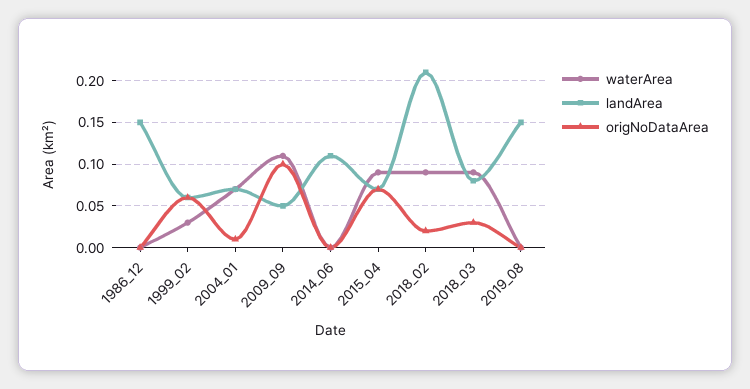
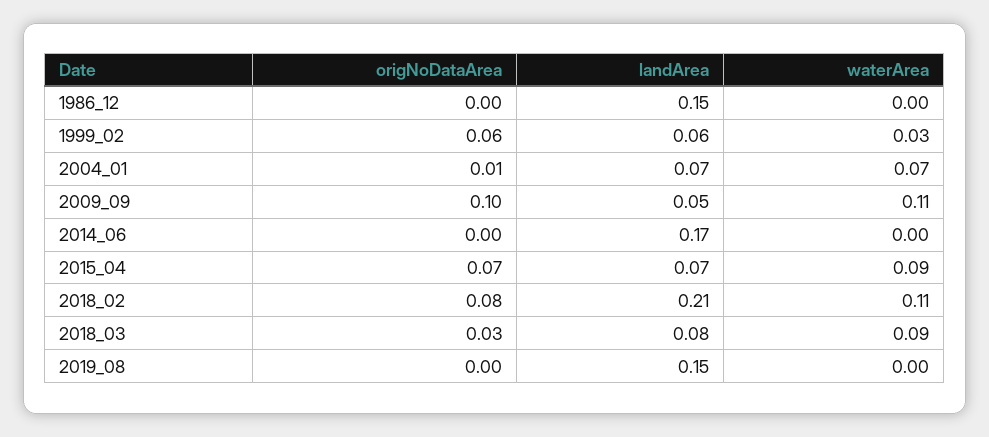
landArea, 2014_06: 0.11 -> 0.17
waterArea, 2018_02: 0.09 -> 0.11
origNoDataArea, 2018_02: 0.02 -> 0.08

